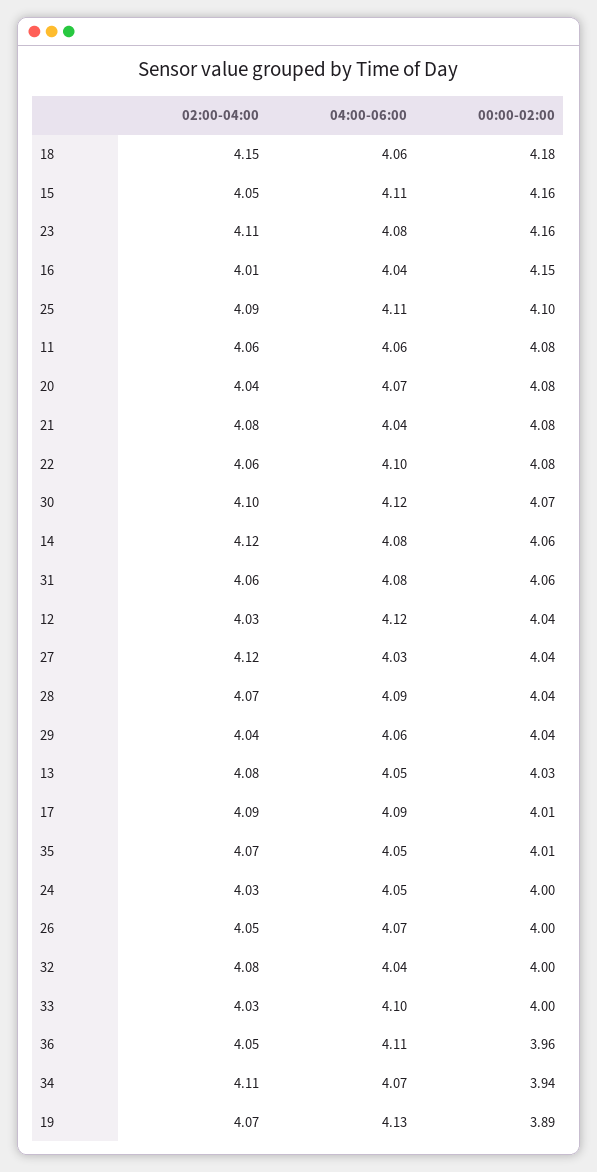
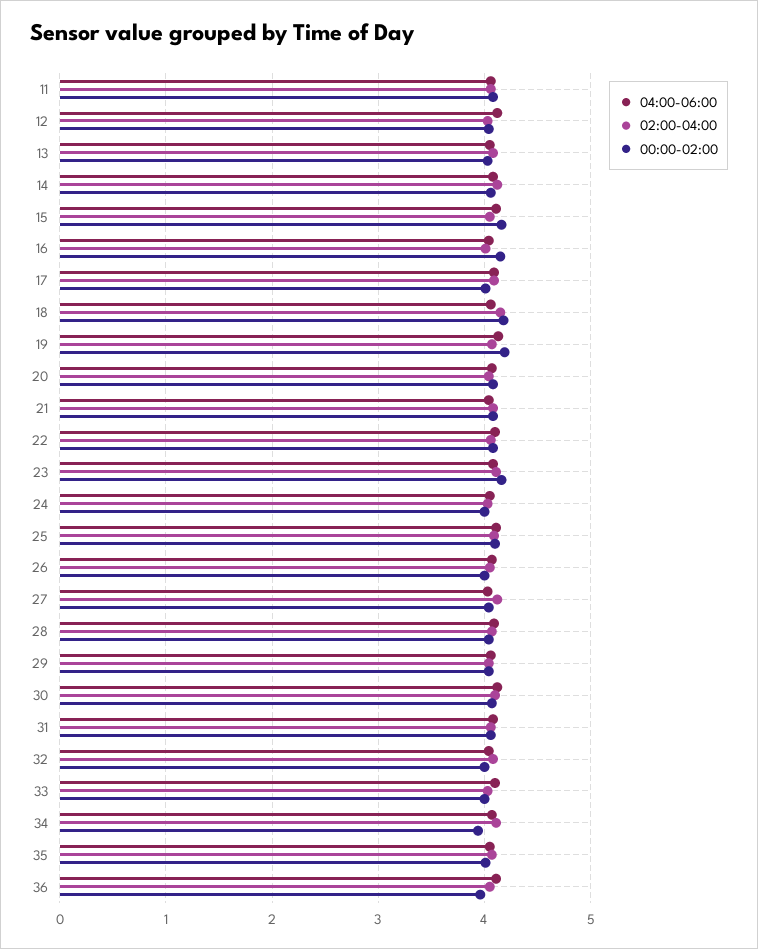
00:00-02:00, 19: 3.89 -> 4.2

